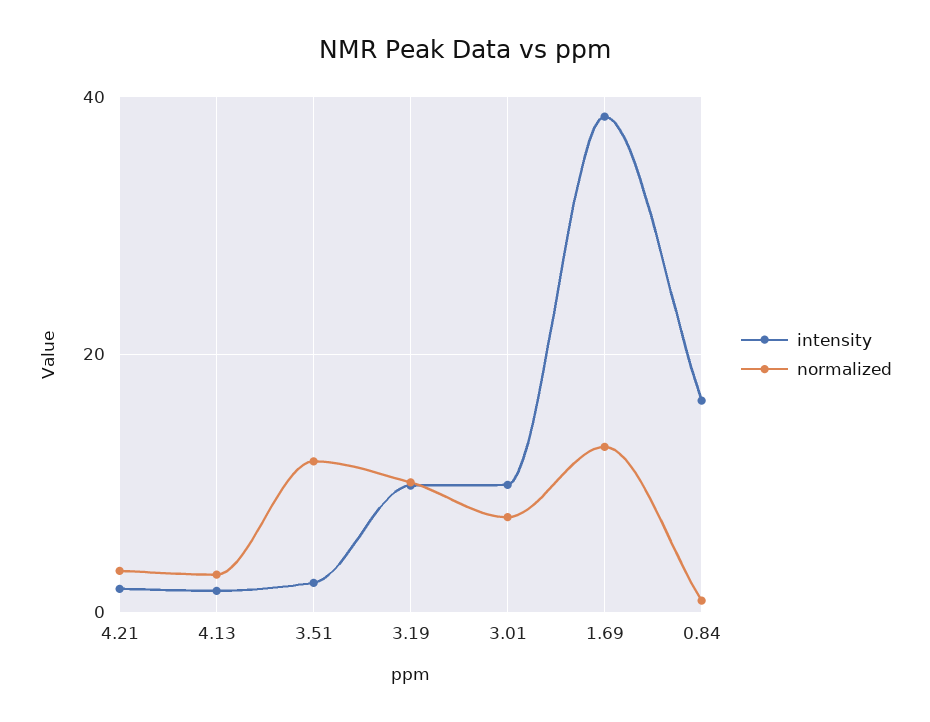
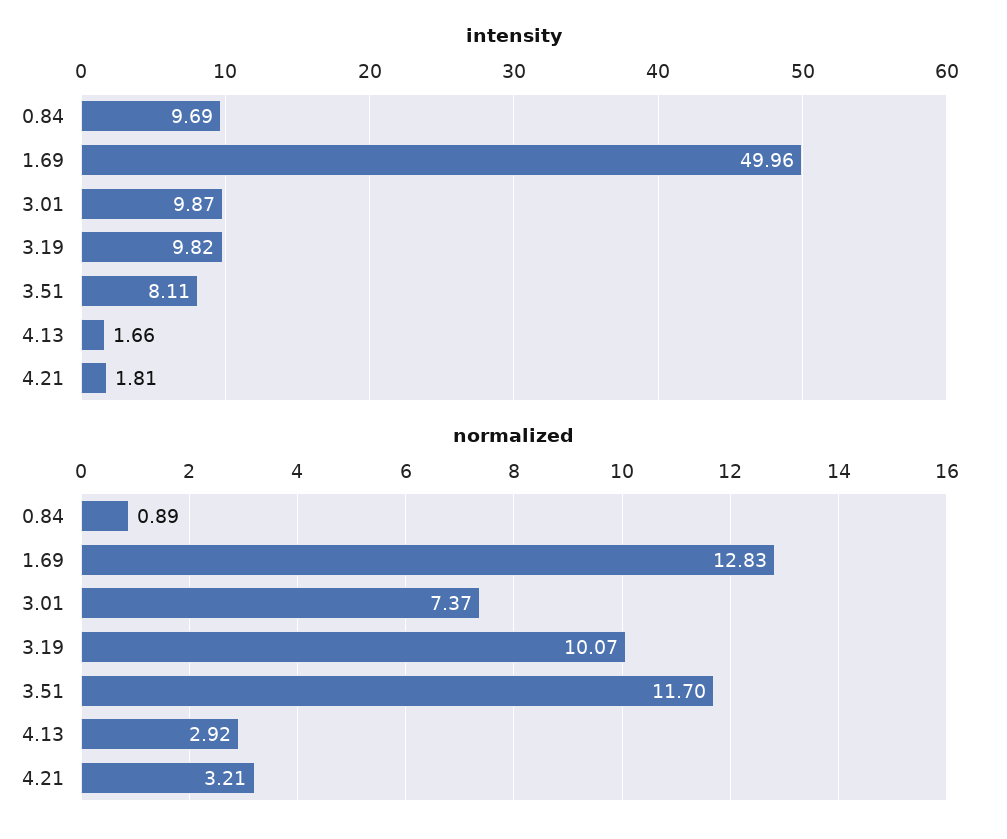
intensity, 3.51: 2 -> 8.11
intensity, 1.69: 38 -> 49.96
intensity, 0.84: 16 -> 9.69

